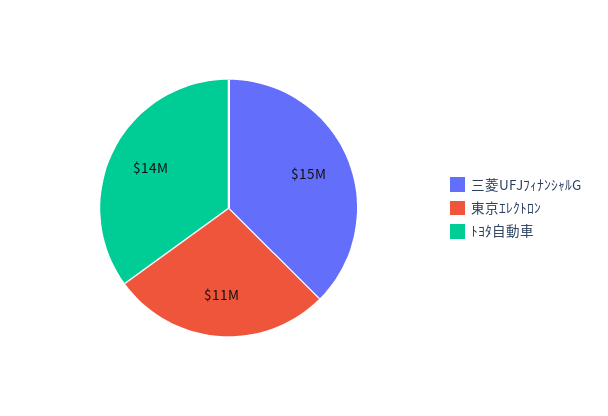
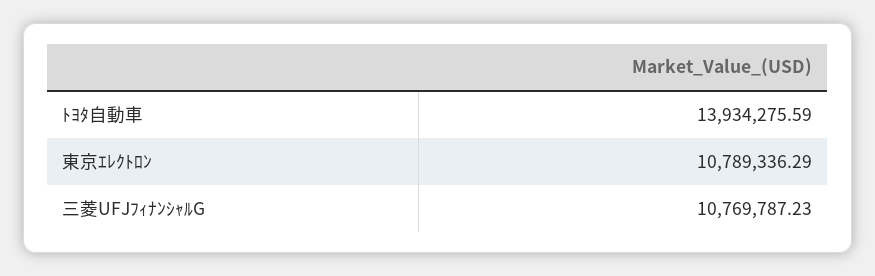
三菱UFJﾌｨﾅﾝｼｬﾙG: 15000000 -> 10769787.23

